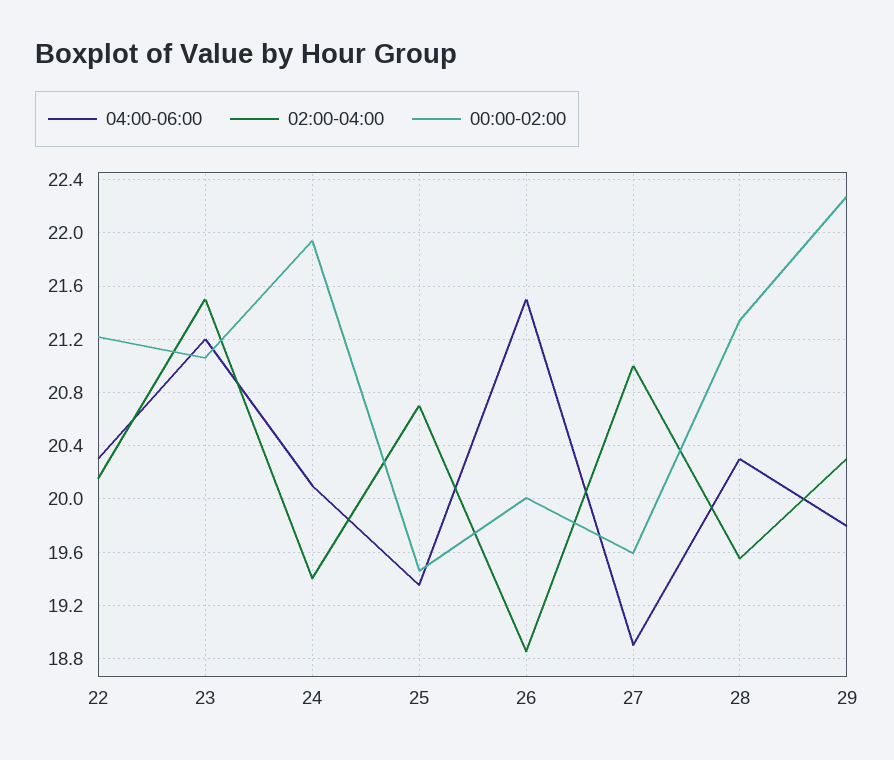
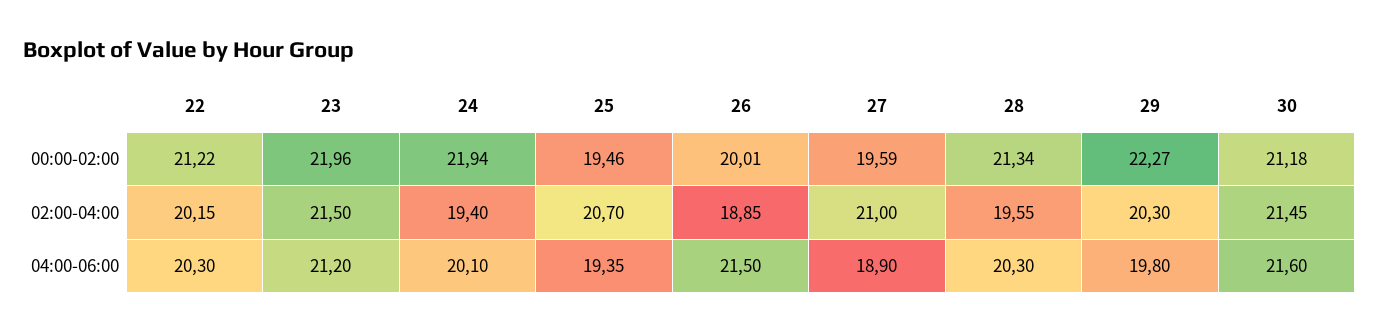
00:00-02:00, 23: 21.05 -> 21.96
00:00-02:00, 30: none -> 21.18
02:00-04:00, 30: none -> 21.45
04:00-06:00, 30: none -> 21.6

